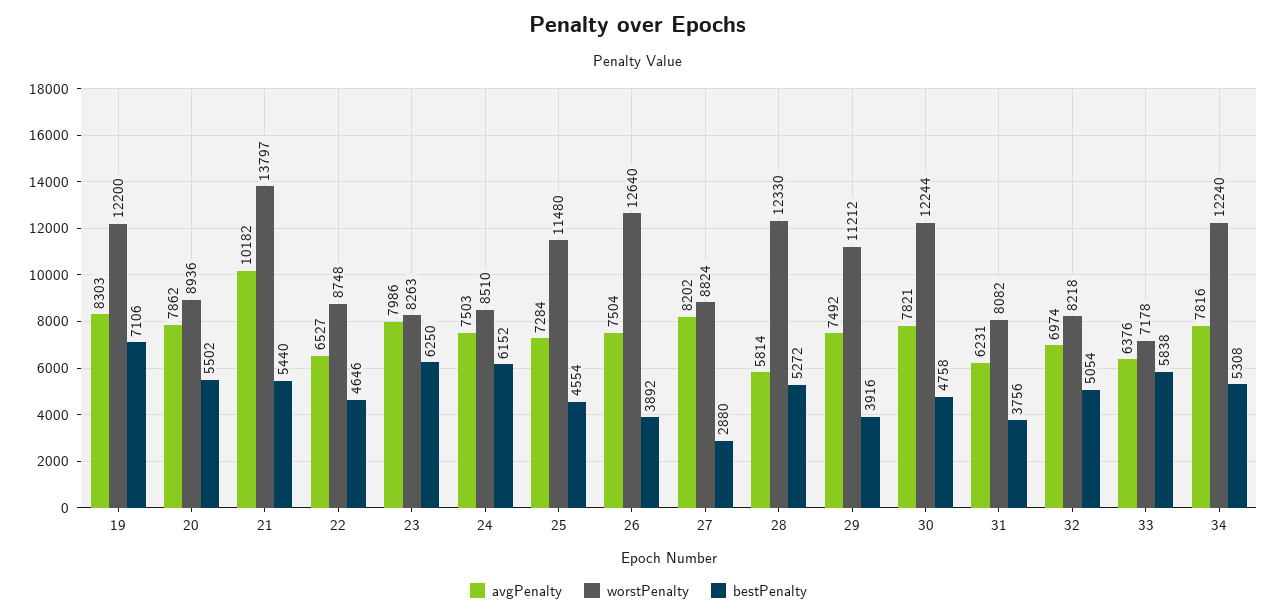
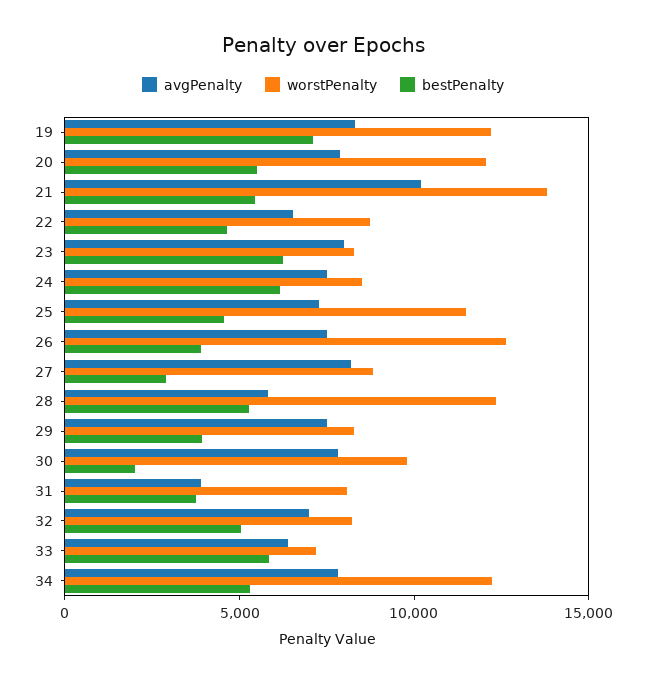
worstPenalty, 20: 8936 -> 12000
worstPenalty, 29: 11212 -> 8000
worstPenalty, 30: 12244 -> 10000
bestPenalty, 30: 4758 -> 2000
avgPenalty, 31: 6231 -> 4000

